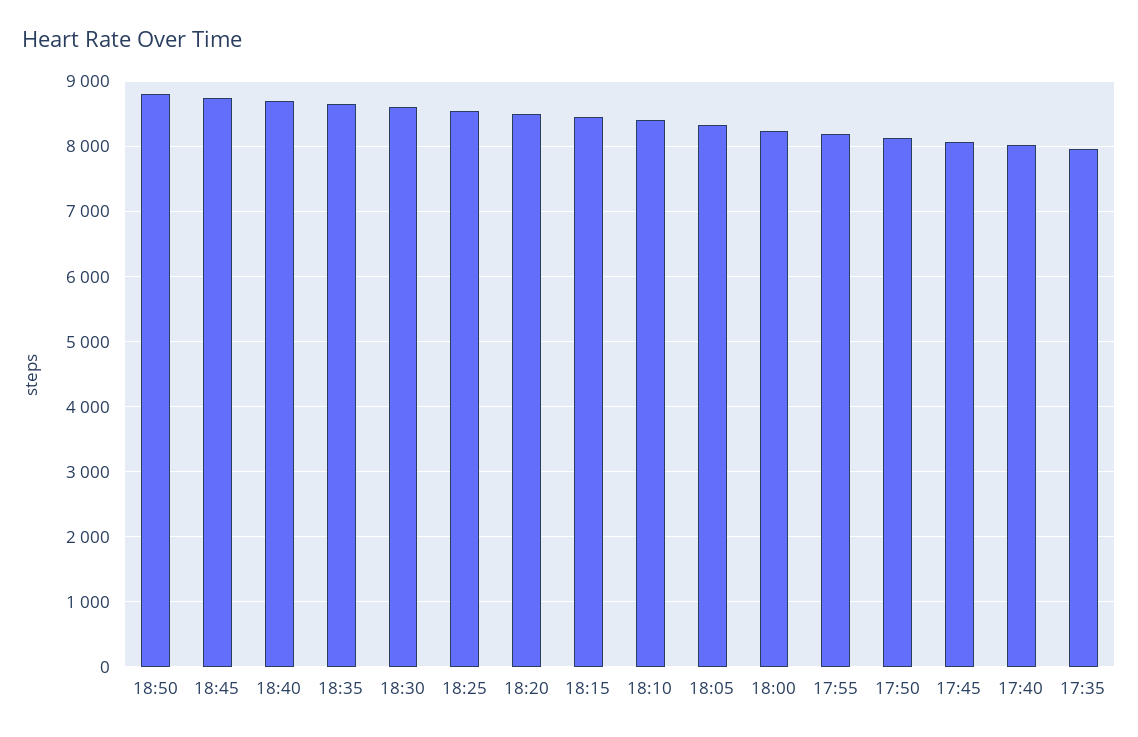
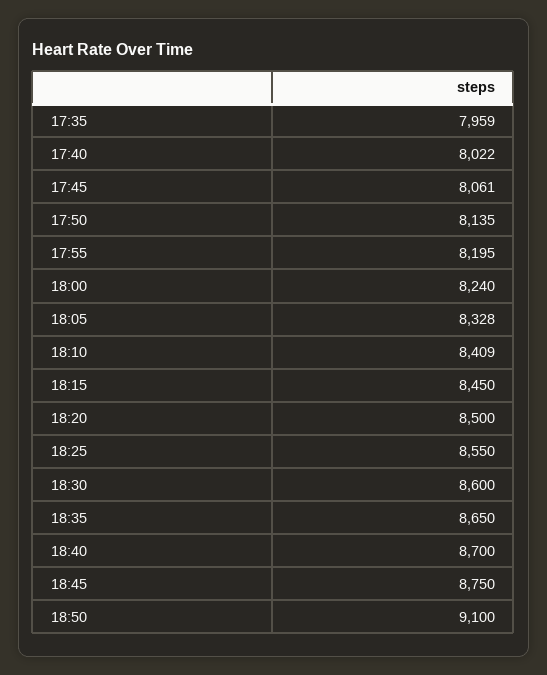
18:50: 8800 -> 9100

